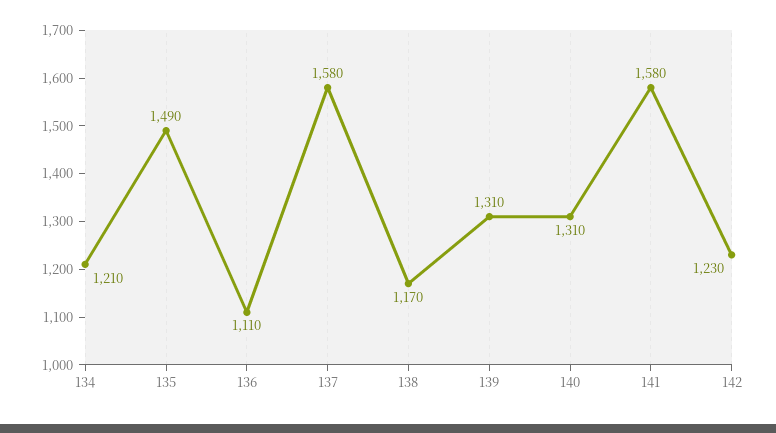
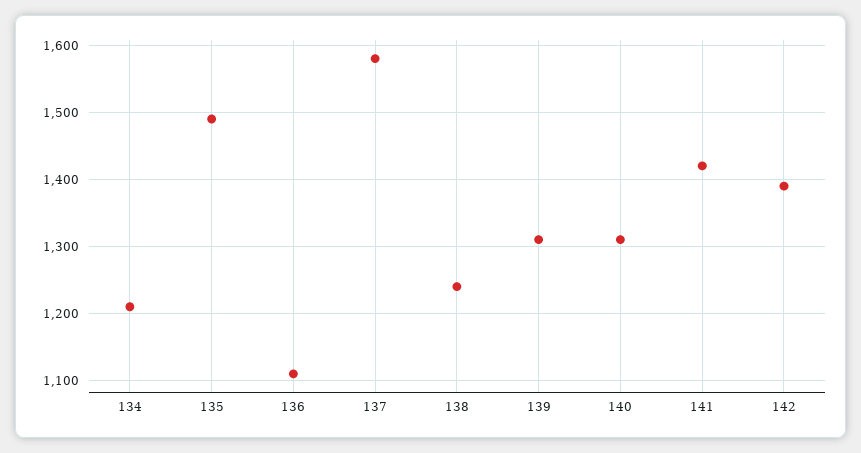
138: 1170 -> 1240
141: 1580 -> 1420
142: 1230 -> 1390

